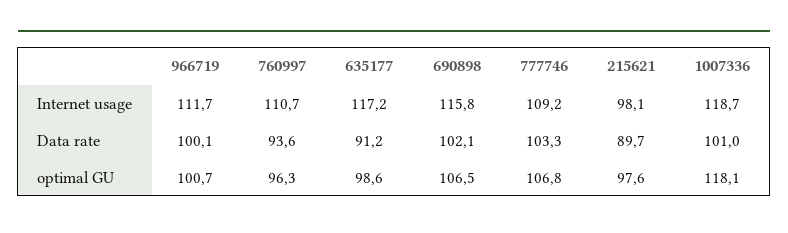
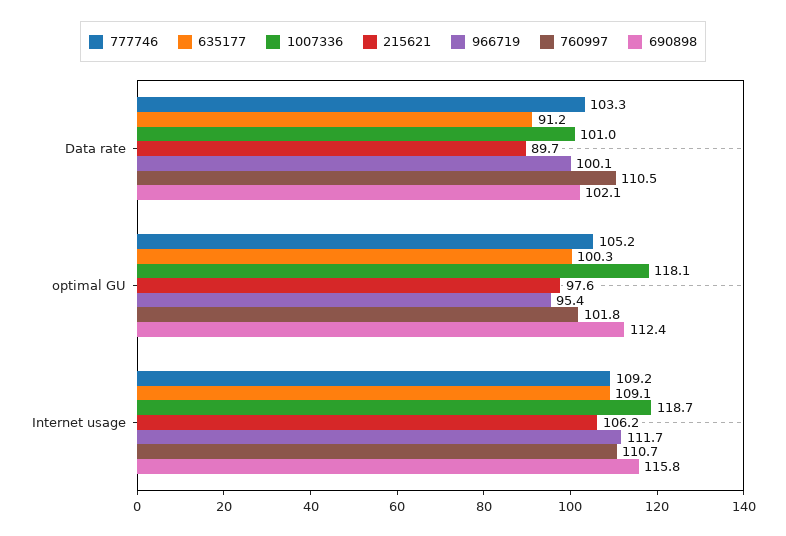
635177, Internet usage: 117.2 -> 109.1
215621, Internet usage: 98.1 -> 106.2
760997, Data rate: 93.6 -> 110.5
966719, optimal GU: 100.7 -> 95.4
760997, optimal GU: 96.3 -> 101.8
635177, optimal GU: 98.6 -> 100.3
690898, optimal GU: 106.5 -> 112.4
777746, optimal GU: 106.8 -> 105.2

